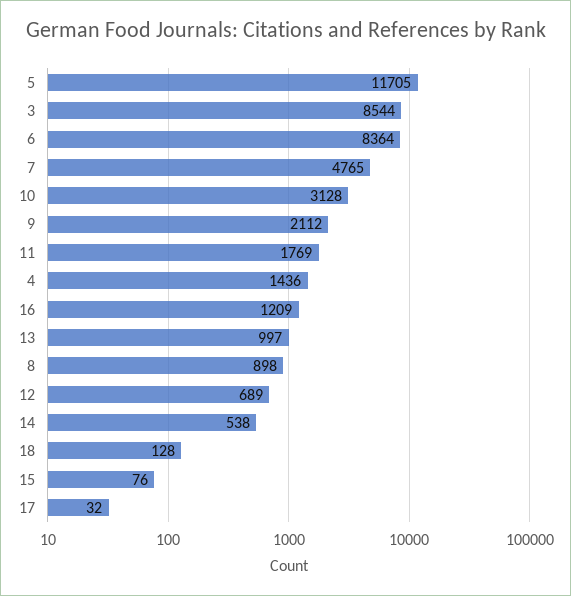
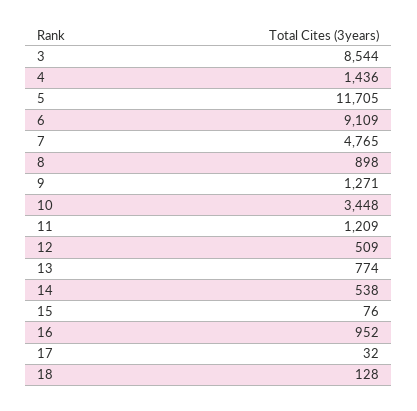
6: 8364 -> 9109
10: 3128 -> 3448
9: 2112 -> 1271
11: 1769 -> 1209
16: 1209 -> 952
13: 997 -> 774
12: 689 -> 509

